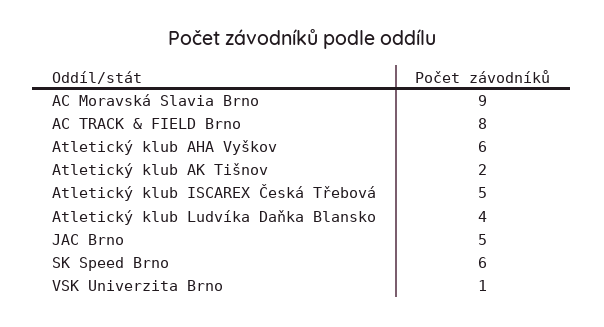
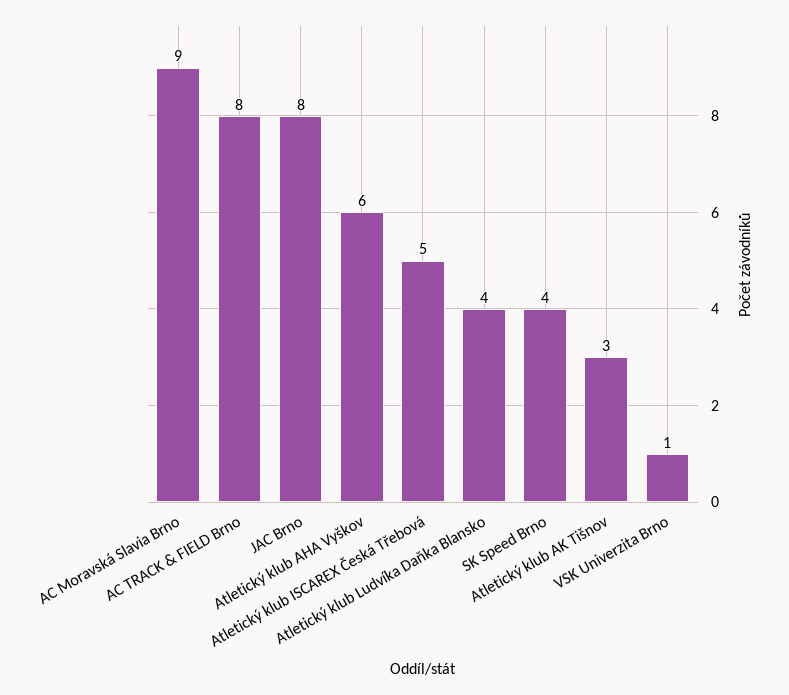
Atletický klub AK Tišnov: 2 -> 3
JAC Brno: 5 -> 8
SK Speed Brno: 6 -> 4

